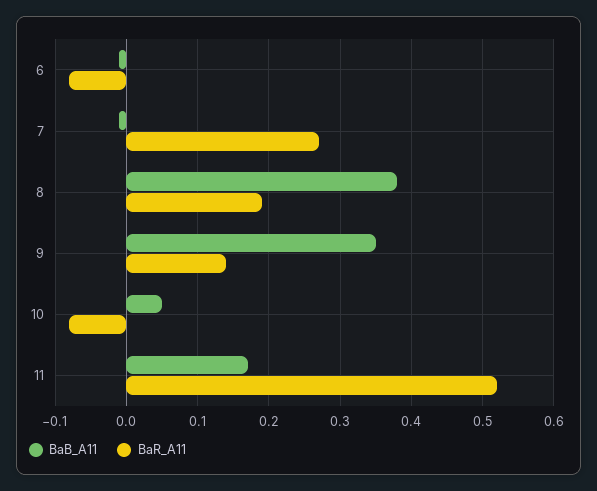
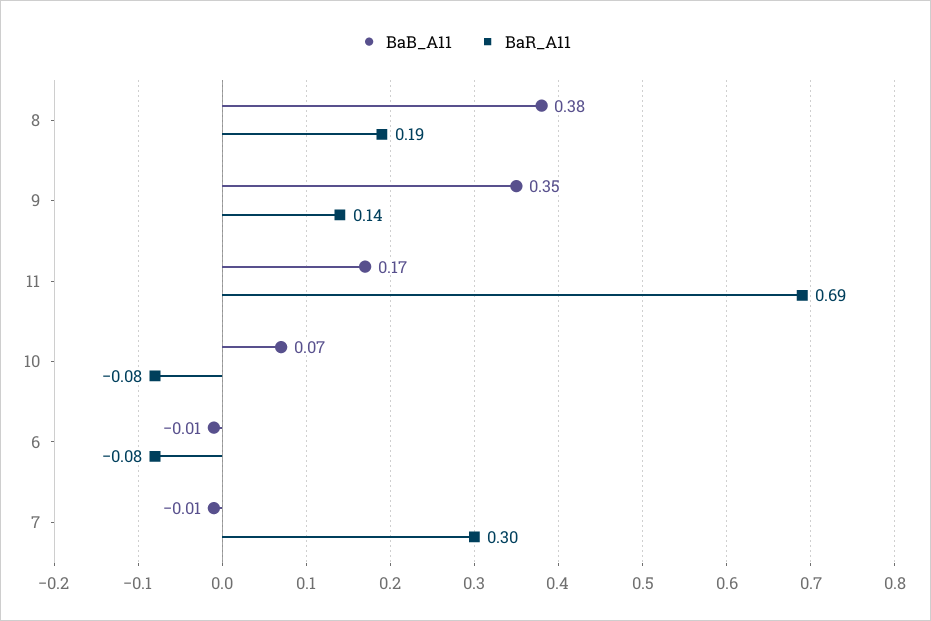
BaR_A11, 7: 0.27 -> 0.3
BaB_A11, 10: 0.05 -> 0.07
BaR_A11, 11: 0.52 -> 0.69

